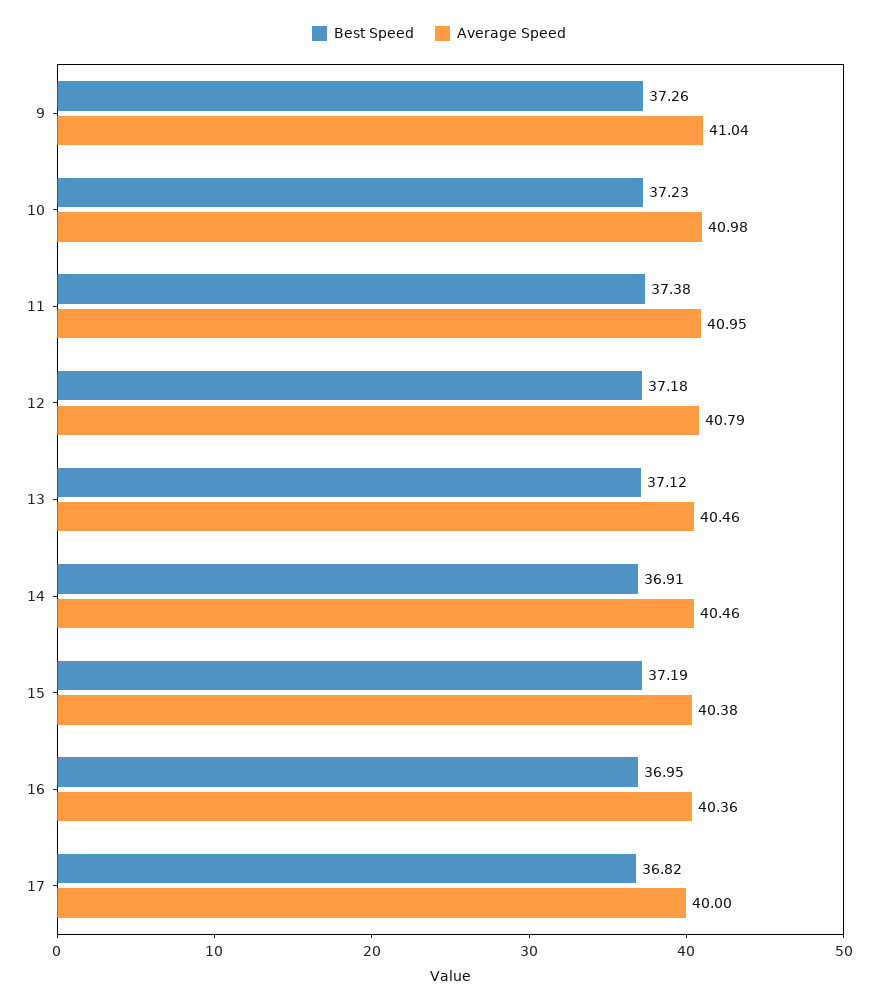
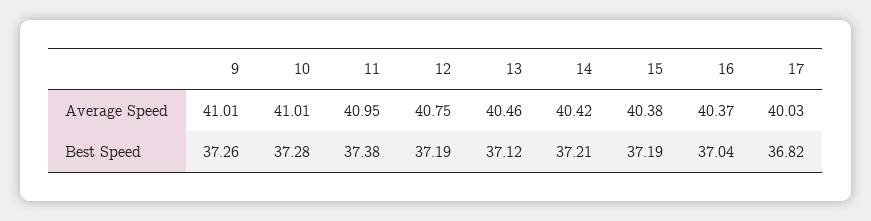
Average Speed, 9: 41.04 -> 41.01
Best Speed, 10: 37.23 -> 37.28
Average Speed, 10: 40.98 -> 41.01
Best Speed, 12: 37.18 -> 37.19
Average Speed, 12: 40.79 -> 40.75
Best Speed, 14: 36.91 -> 37.21
Average Speed, 14: 40.46 -> 40.42
Best Speed, 16: 36.95 -> 37.04
Average Speed, 16: 40.36 -> 40.37
Average Speed, 17: 40 -> 40.03

